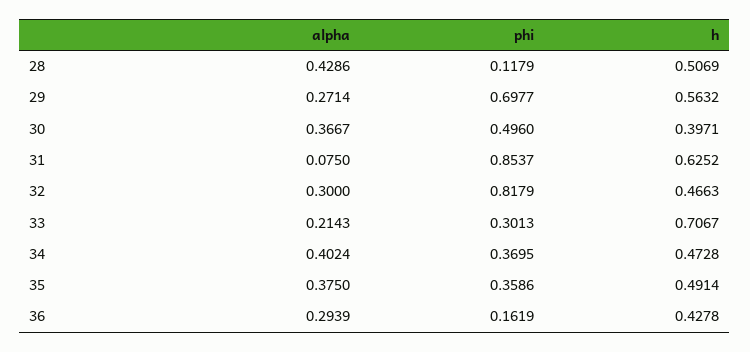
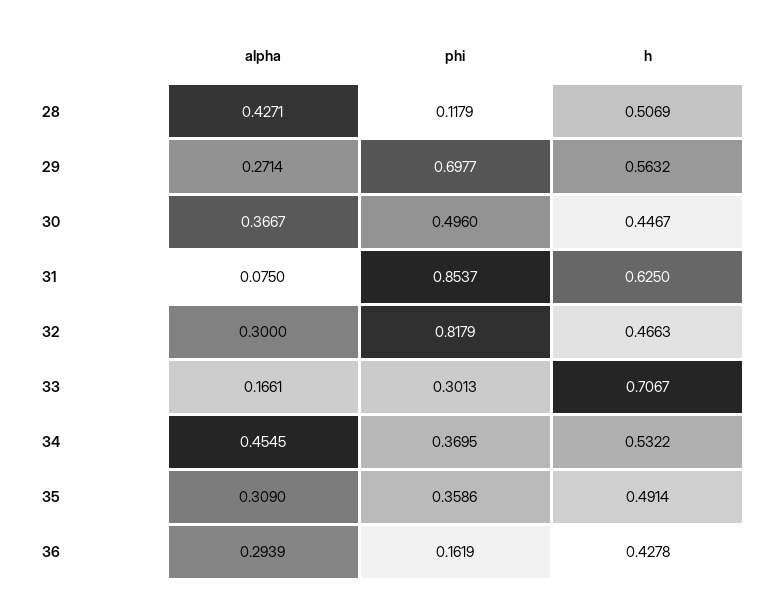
alpha, 28: 0.4286 -> 0.4271
h, 30: 0.3971 -> 0.4467
h, 31: 0.6252 -> 0.625
alpha, 33: 0.2143 -> 0.1661
alpha, 34: 0.4024 -> 0.4545
h, 34: 0.4728 -> 0.5322
alpha, 35: 0.375 -> 0.309

